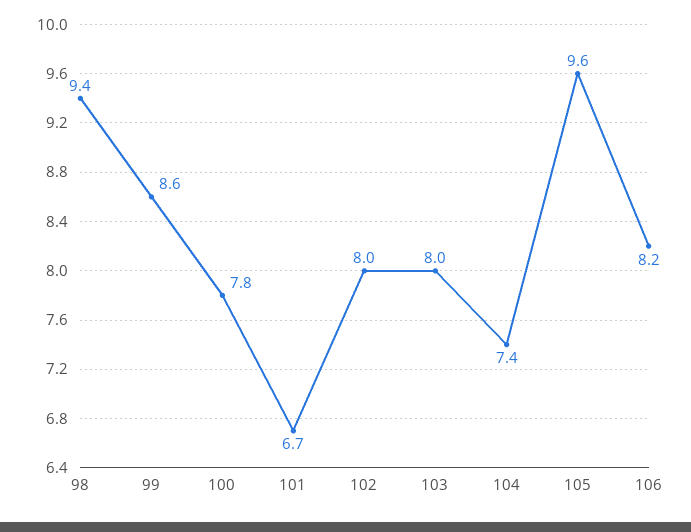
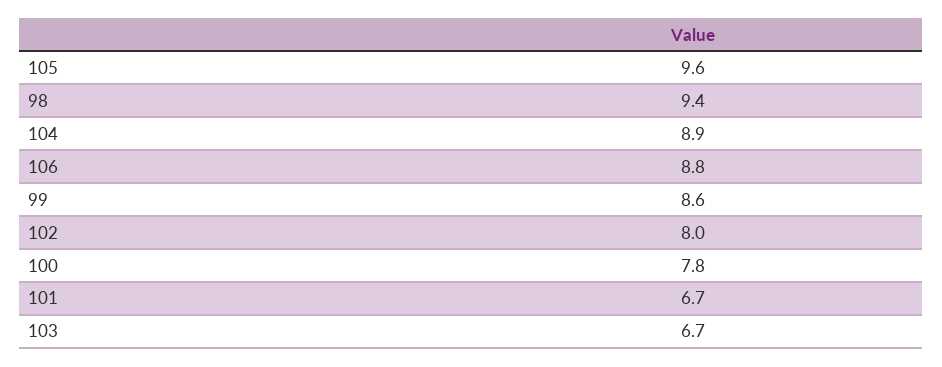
103: 8 -> 6.7
104: 7.4 -> 8.9
106: 8.2 -> 8.8

